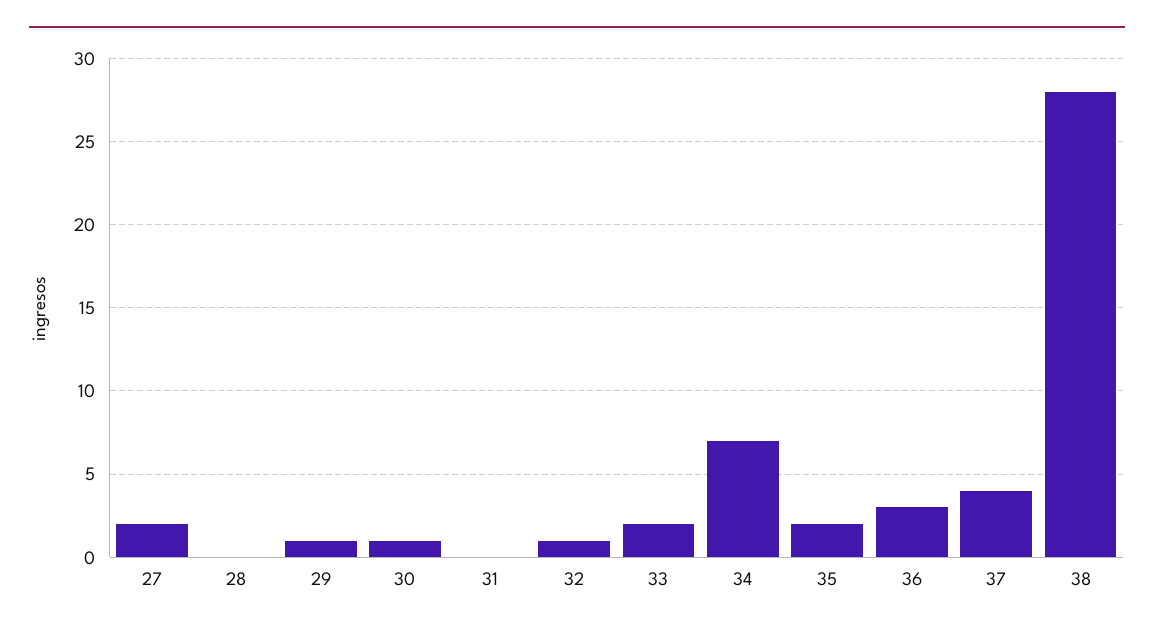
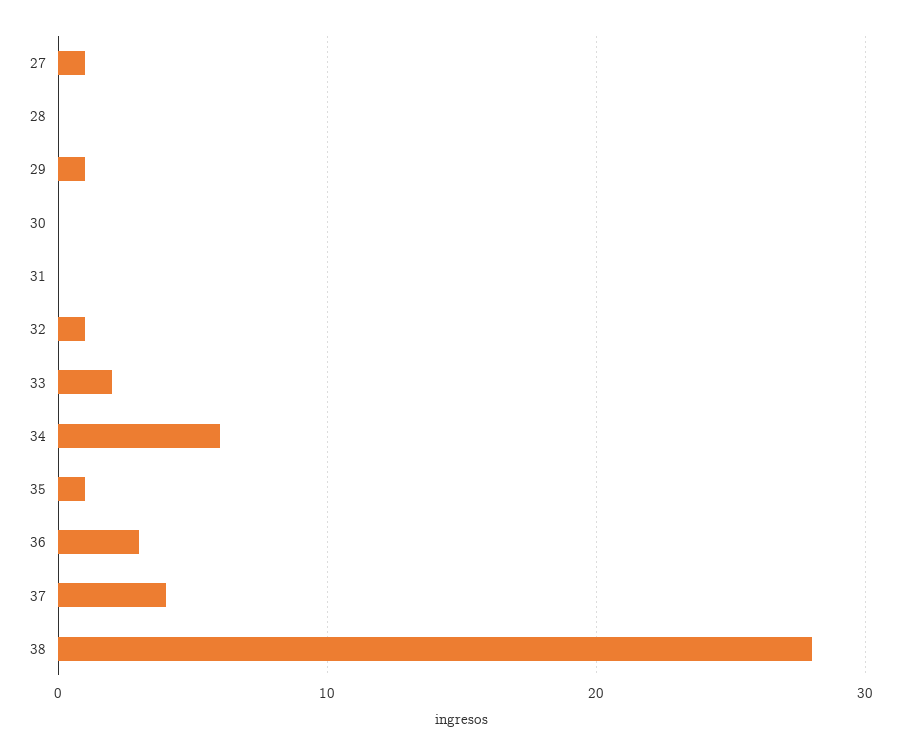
27: 2 -> 1
30: 1 -> 0
34: 7 -> 6
35: 2 -> 1

